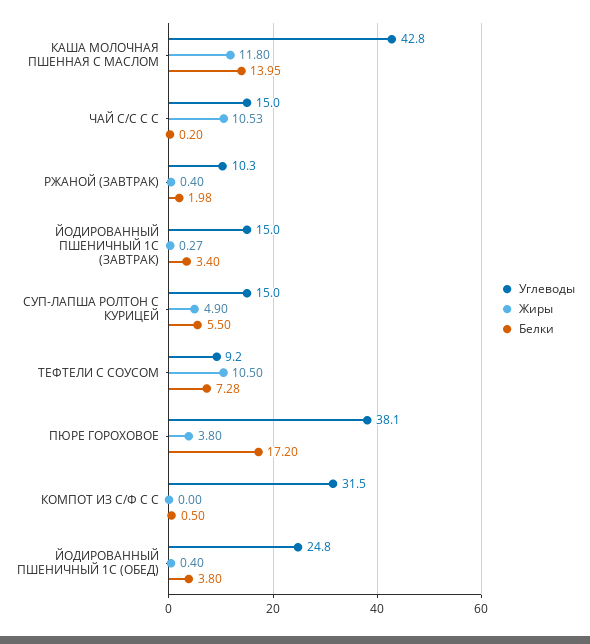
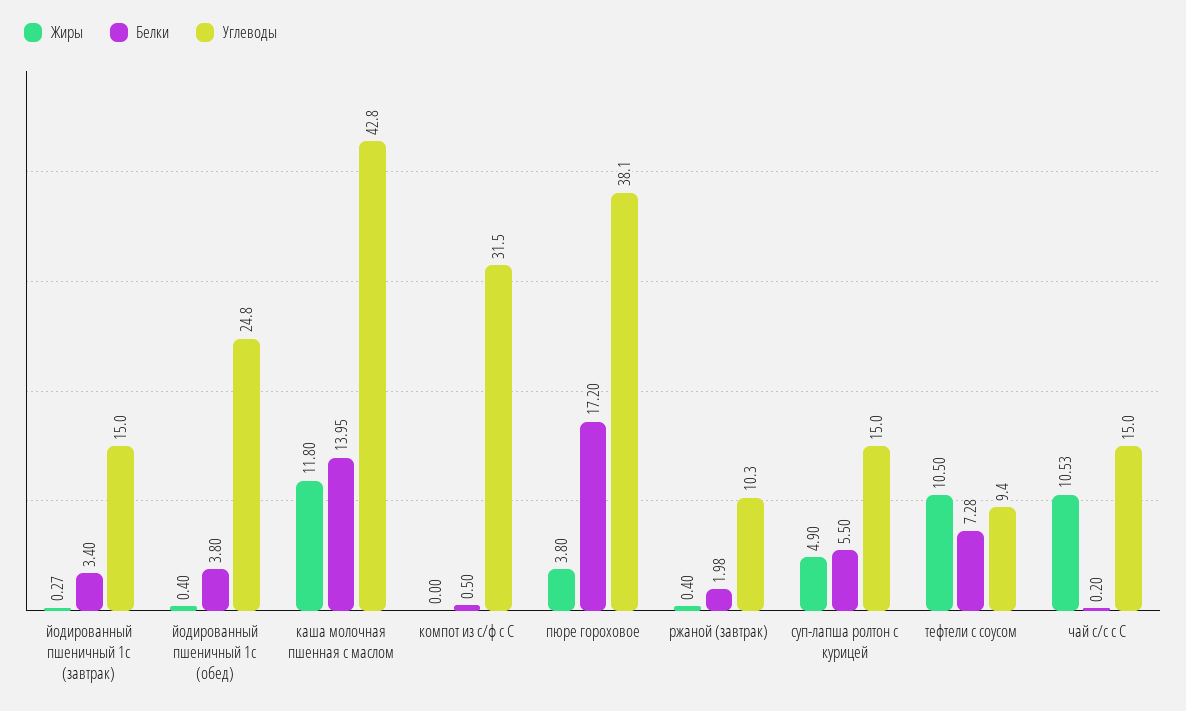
Углеводы, ТЕФТЕЛИ С СОУСОМ: 9.2 -> 9.4

